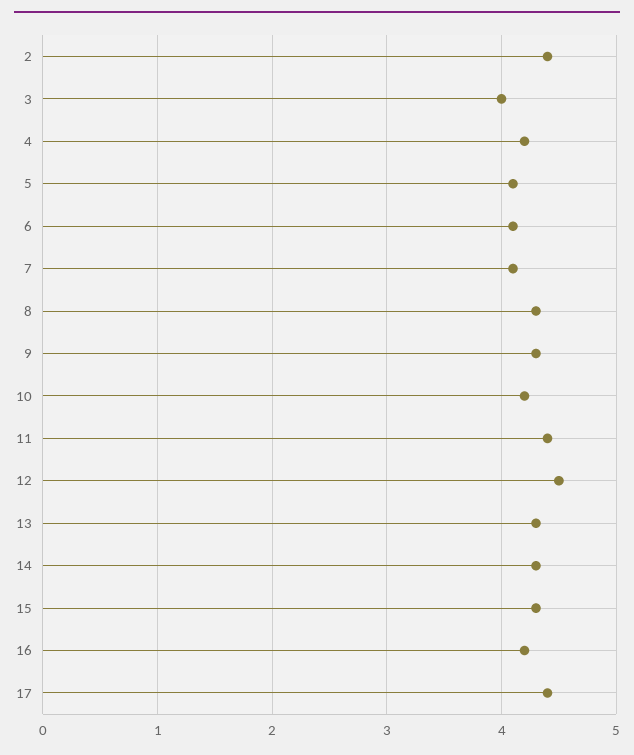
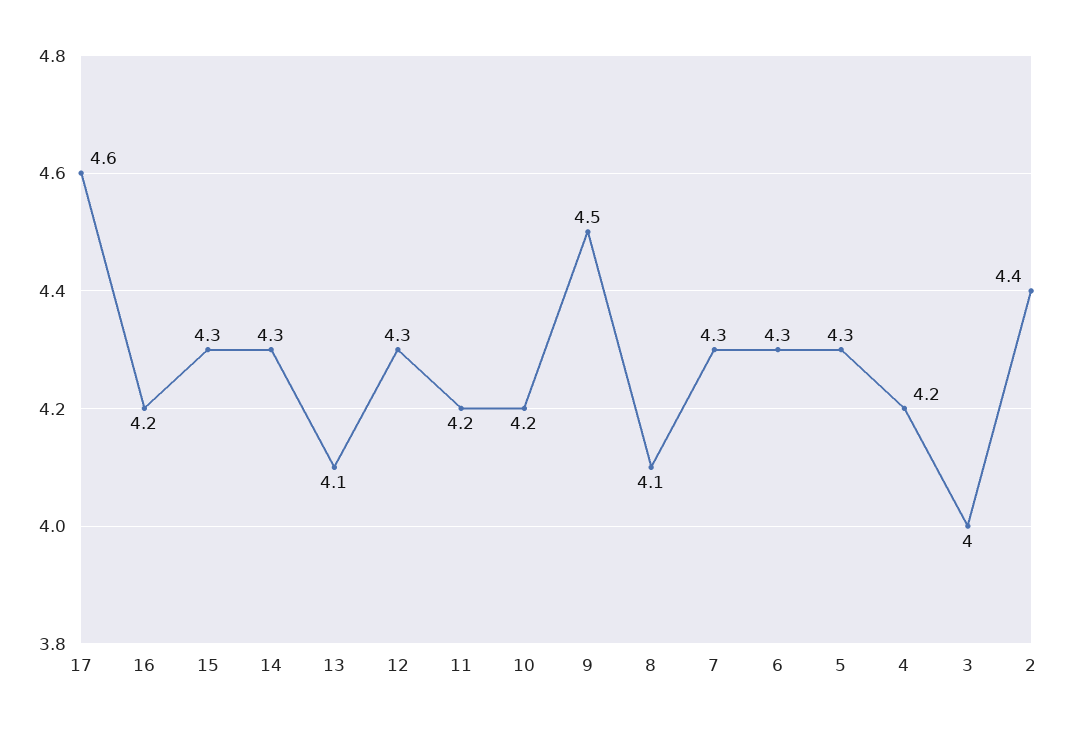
5: 4.1 -> 4.3
6: 4.1 -> 4.3
7: 4.1 -> 4.3
8: 4.3 -> 4.1
9: 4.3 -> 4.5
11: 4.4 -> 4.2
12: 4.5 -> 4.3
13: 4.3 -> 4.1
17: 4.4 -> 4.6

